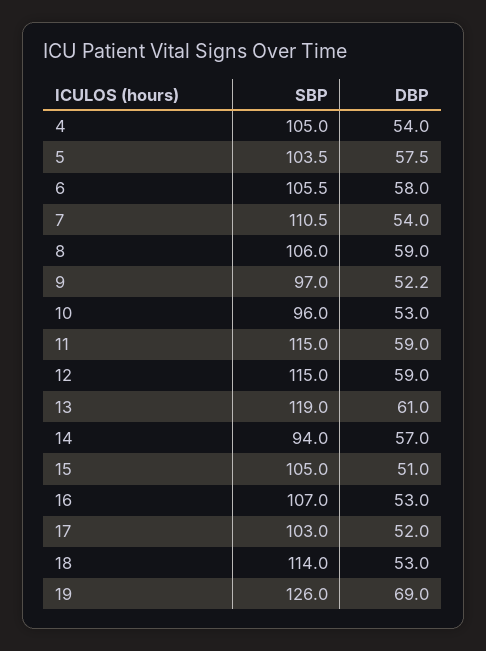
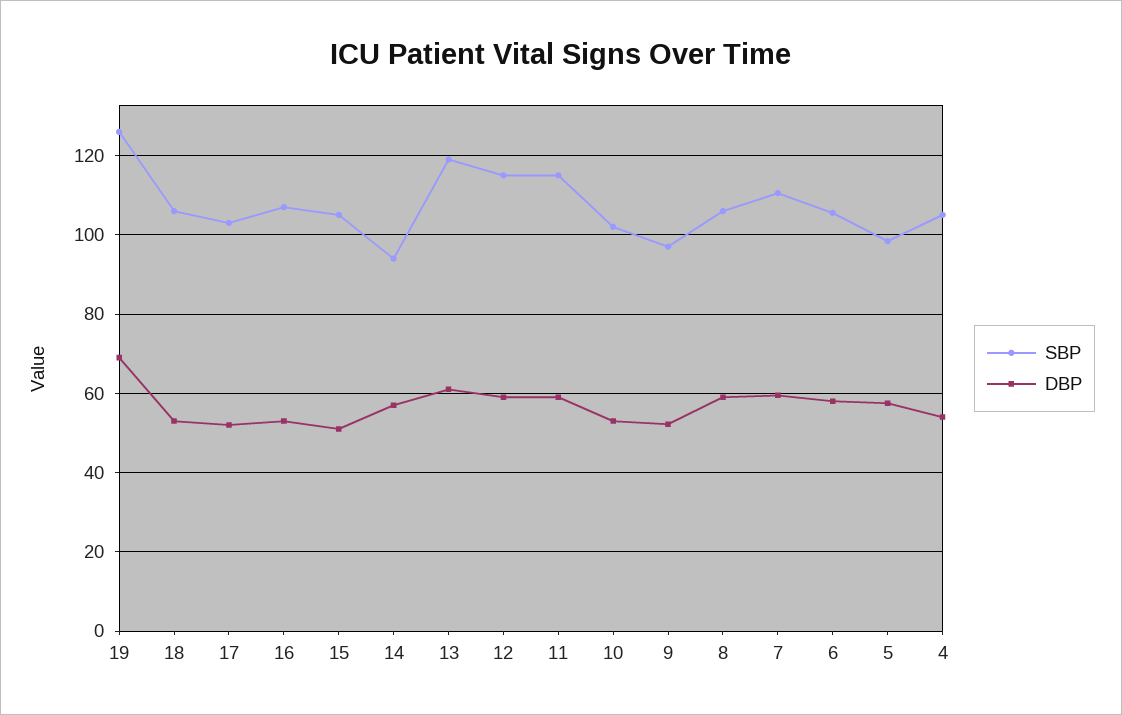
SBP, 5: 103.5 -> 98
DBP, 7: 54 -> 60
SBP, 10: 96 -> 102
SBP, 18: 114 -> 106

